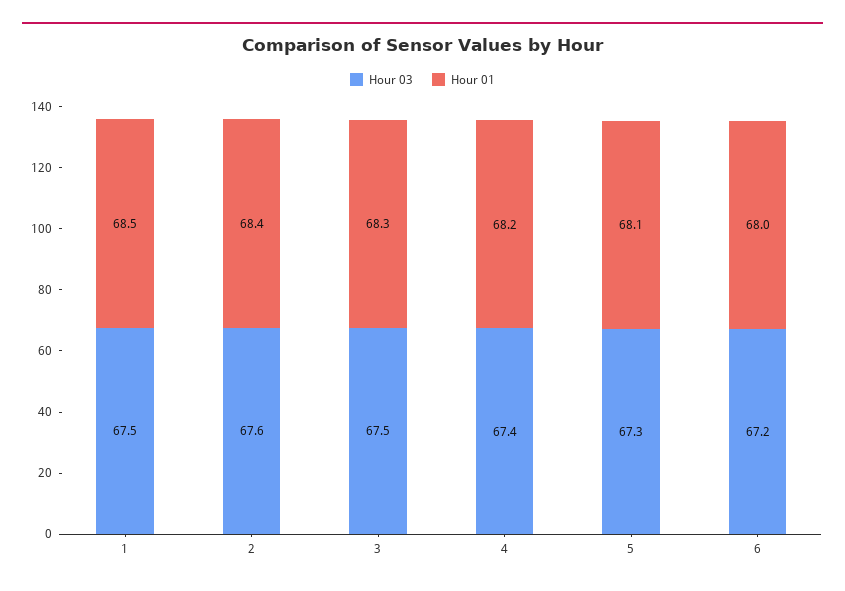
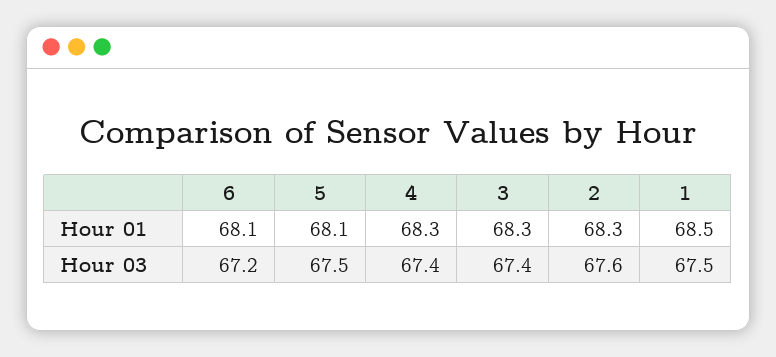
Hour 01, 2: 68.4 -> 68.3
Hour 03, 3: 67.5 -> 67.4
Hour 01, 4: 68.2 -> 68.3
Hour 03, 5: 67.3 -> 67.5
Hour 01, 6: 68 -> 68.1

